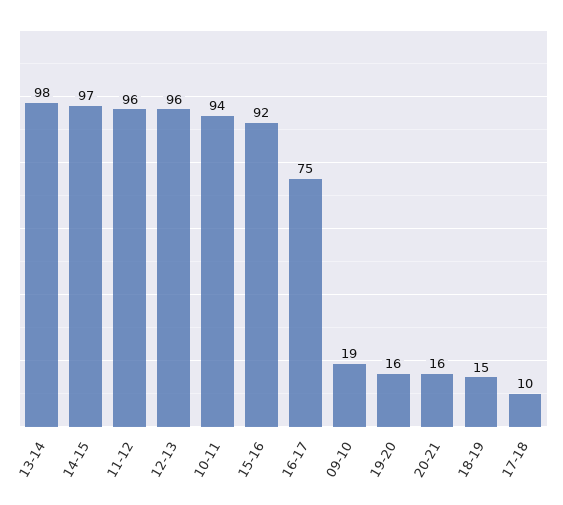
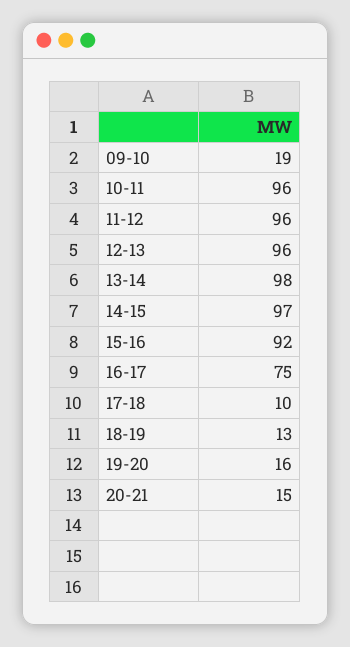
10-11: 94 -> 96
20-21: 16 -> 15
18-19: 15 -> 13

